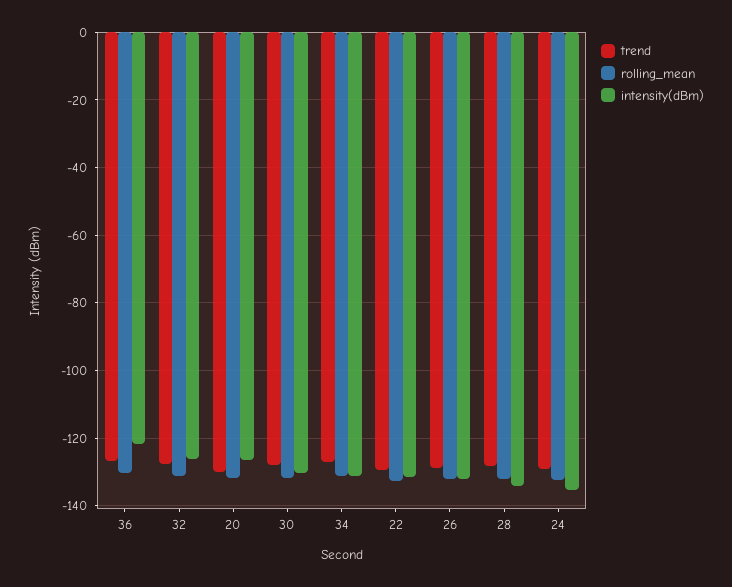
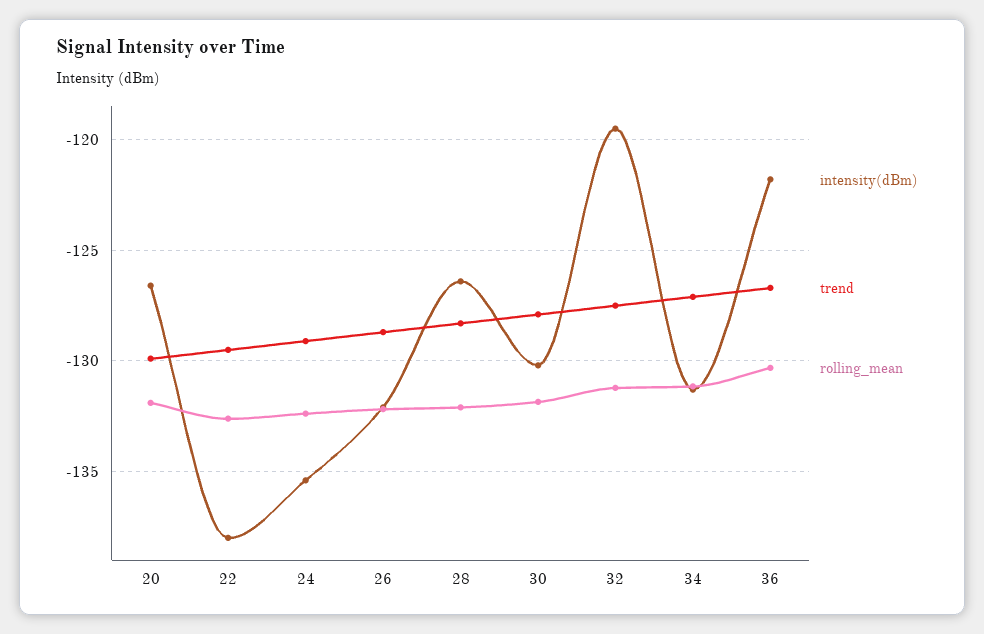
intensity(dBm), 32: -126 -> -119.5
intensity(dBm), 22: -132 -> -138
intensity(dBm), 28: -134 -> -126.5

